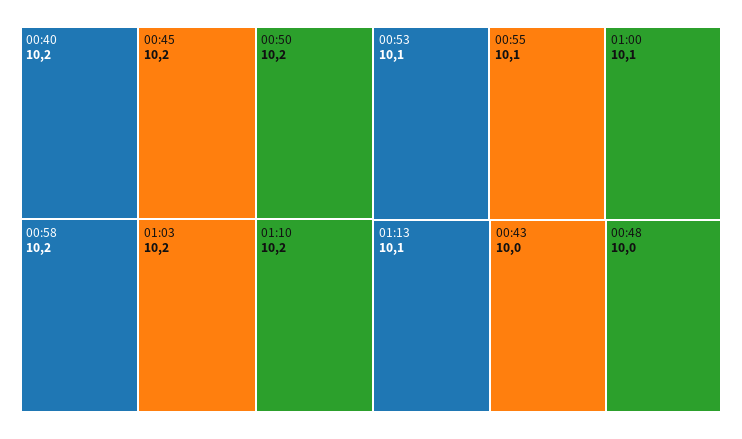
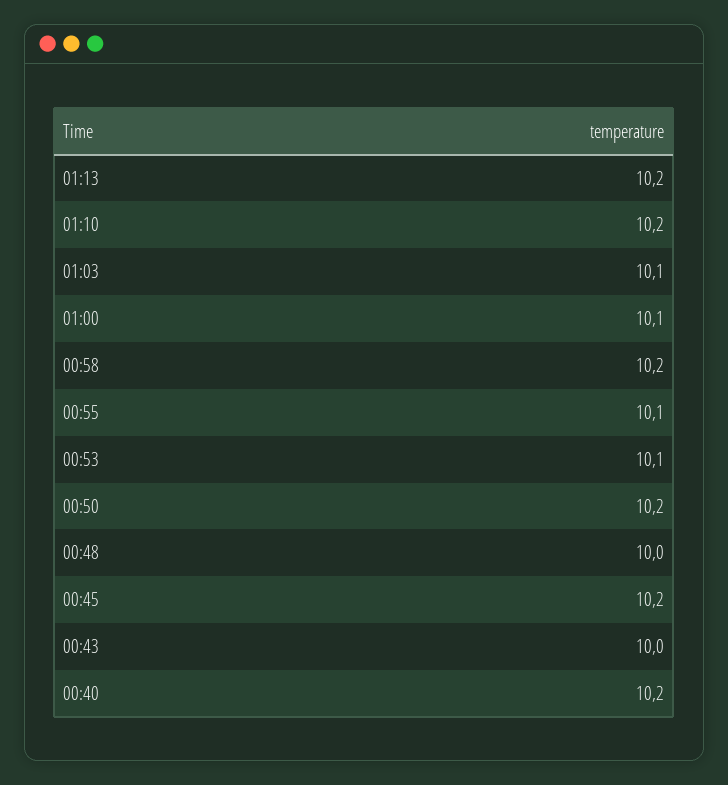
01:03: 10.2 -> 10.1
01:13: 10.1 -> 10.2

